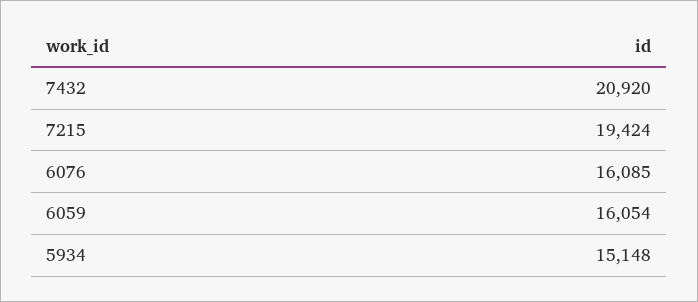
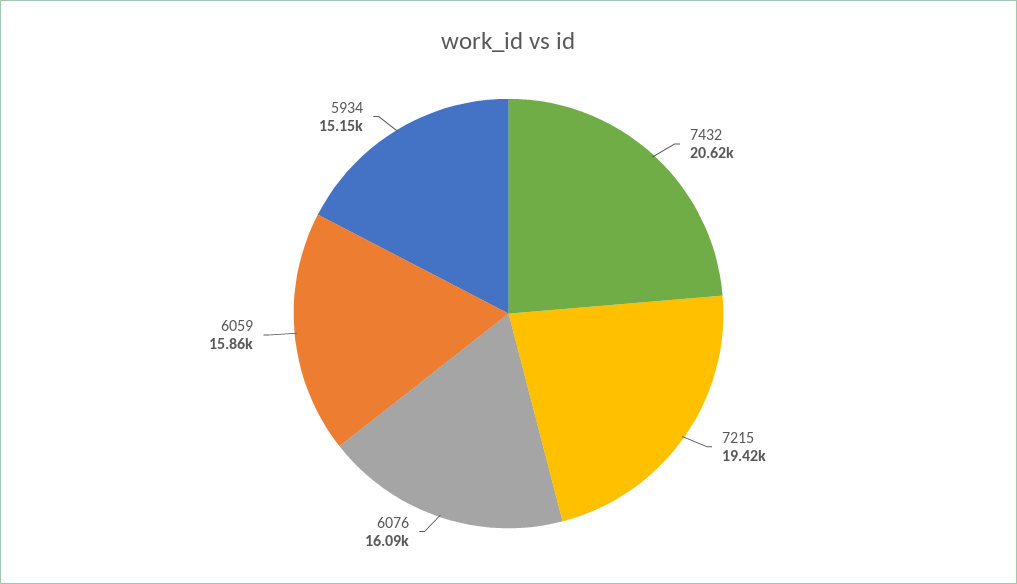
7432: 20920 -> 20620
6059: 16054 -> 15860

